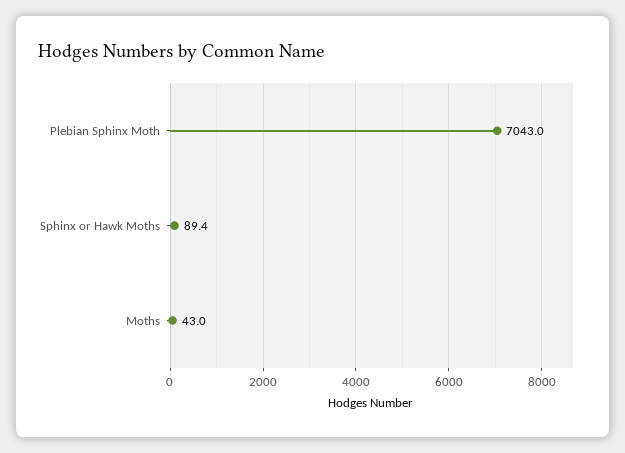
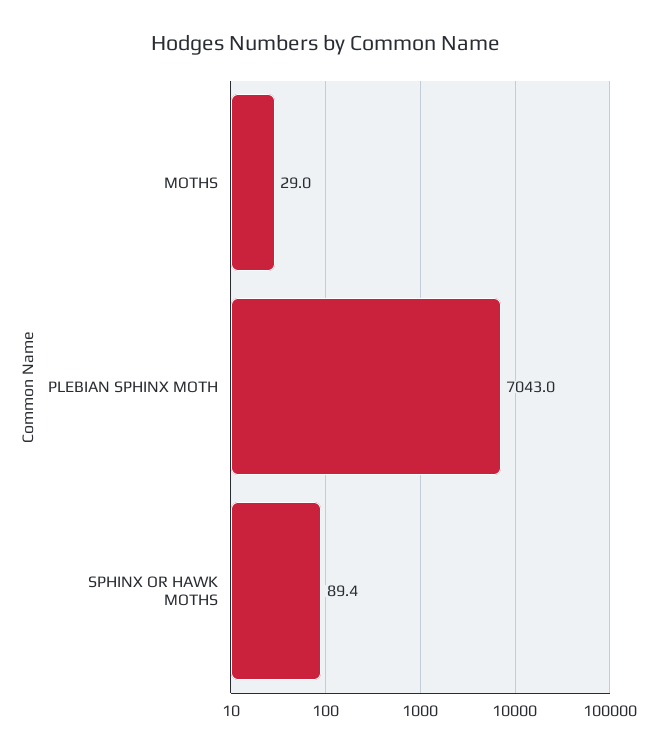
Moths: 43 -> 29

